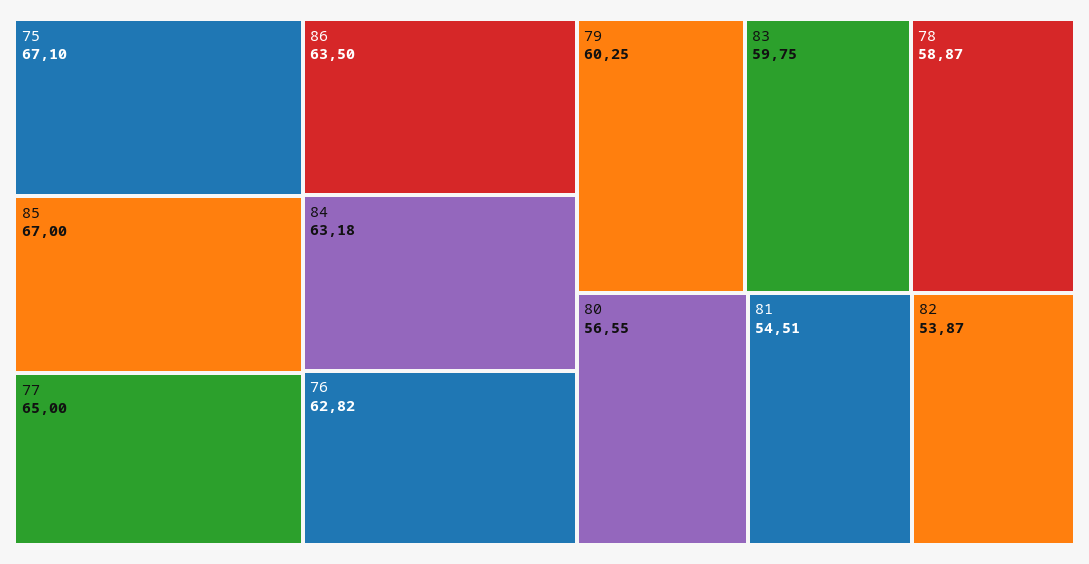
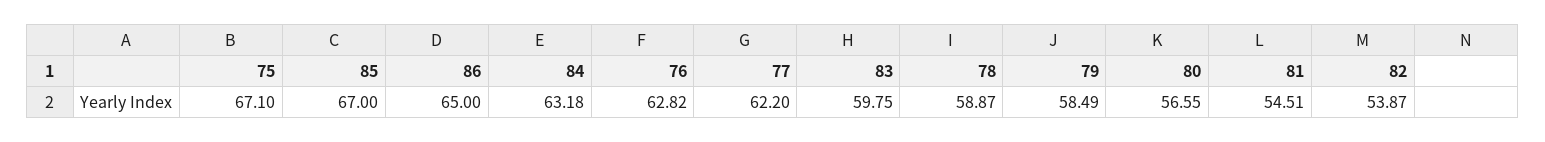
77: 65 -> 62.2
86: 63.5 -> 65
79: 60.25 -> 58.49

